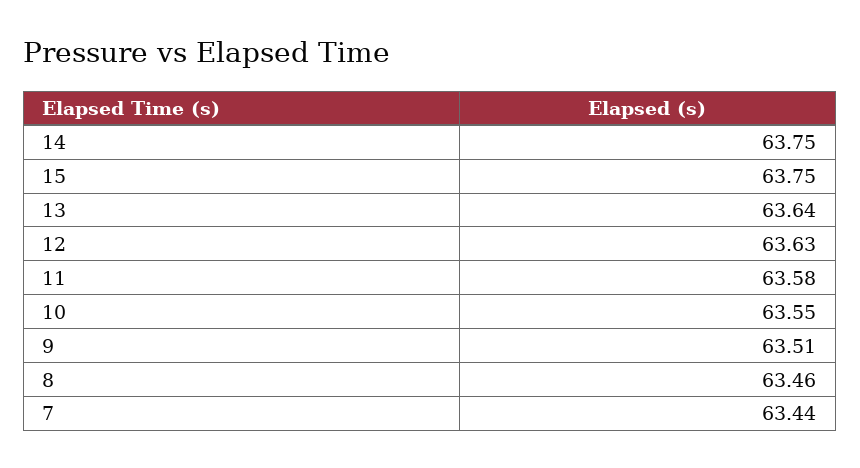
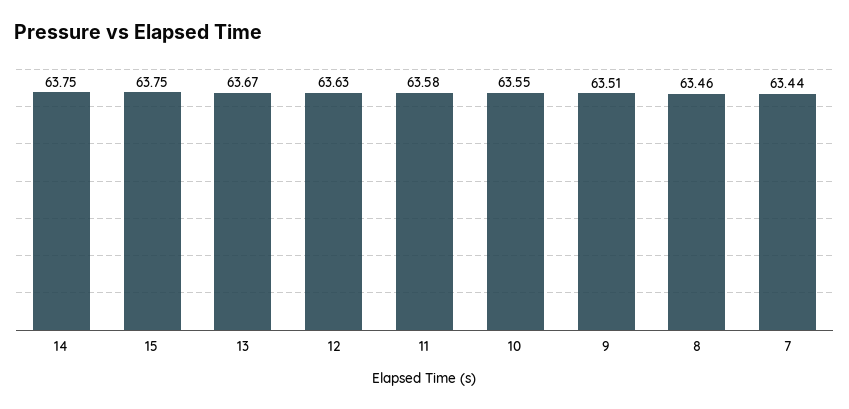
13: 63.64 -> 63.67

